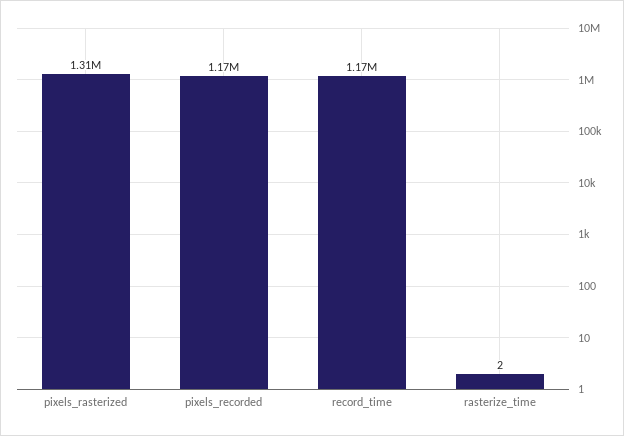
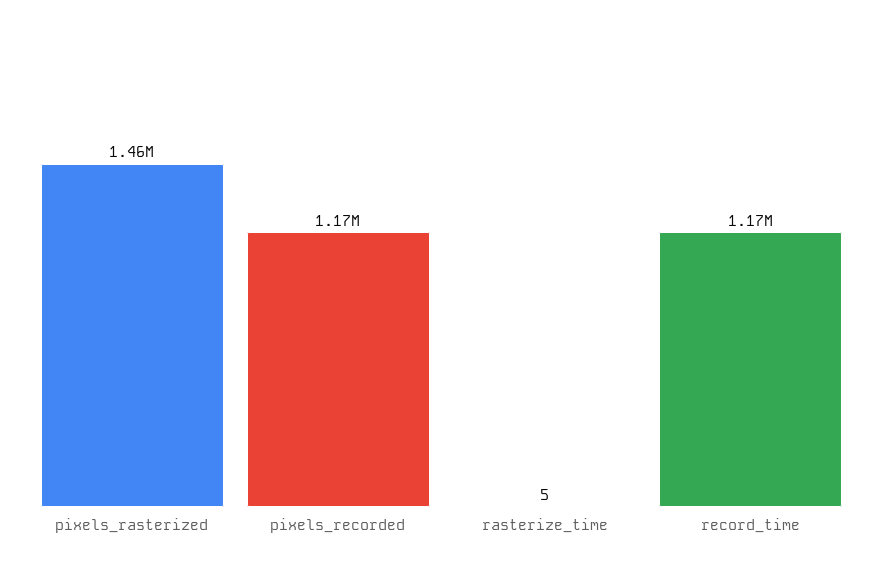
pixels_rasterized: 1310000 -> 1460000
rasterize_time: 2 -> 5

